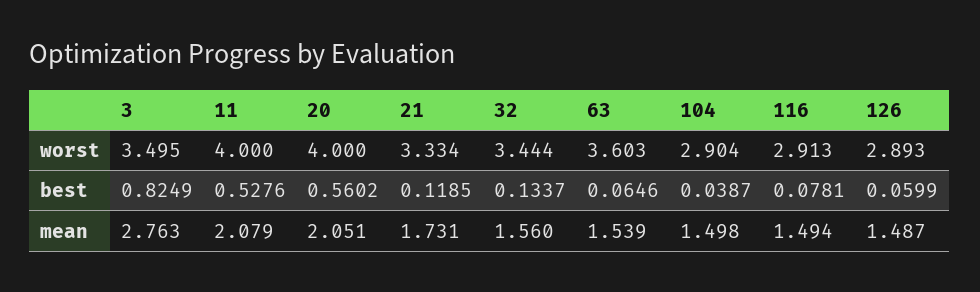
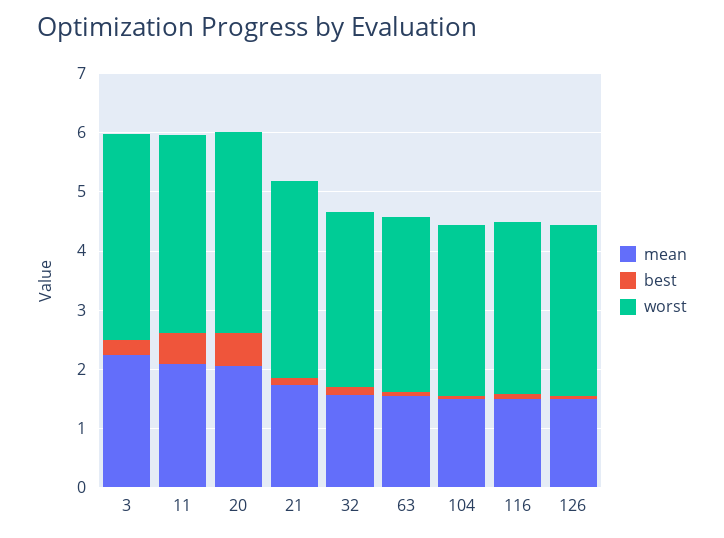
worst, 11: 4 -> 3.4
worst, 20: 4 -> 3.4
worst, 32: 3.444 -> 3
worst, 63: 3.603 -> 3
best, 3: 0.8249 -> 0.2
mean, 3: 2.763 -> 2.2

